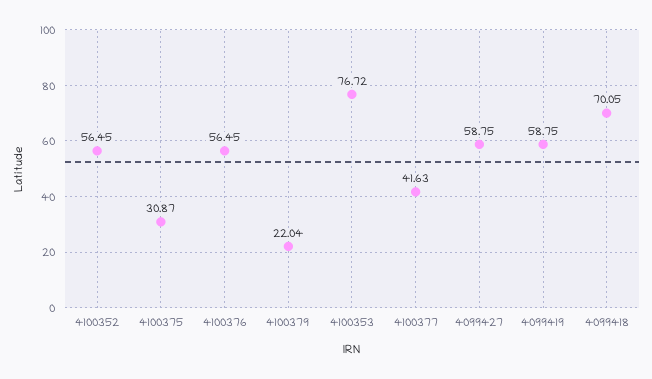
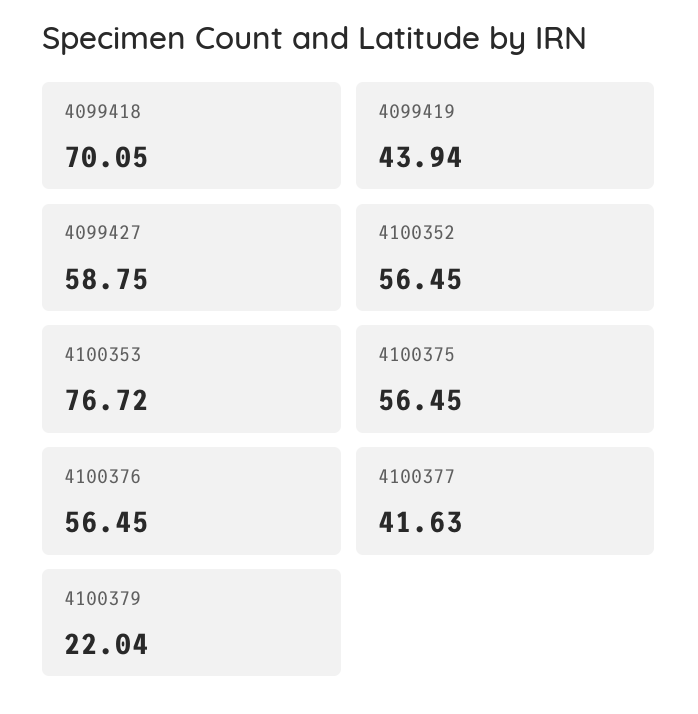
4100375: 30.87 -> 56.45
4099419: 58.75 -> 43.94

